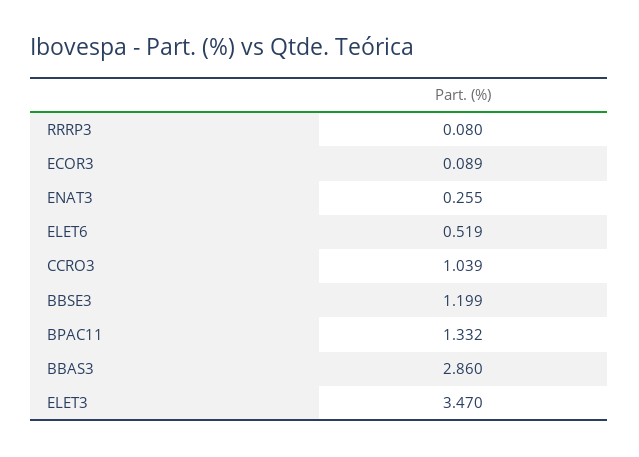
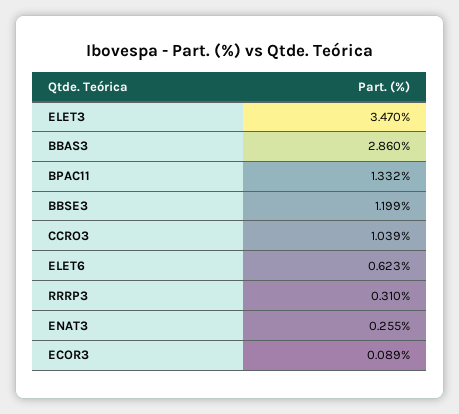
RRRP3: 0.08 -> 0.31
ELET6: 0.519 -> 0.623

